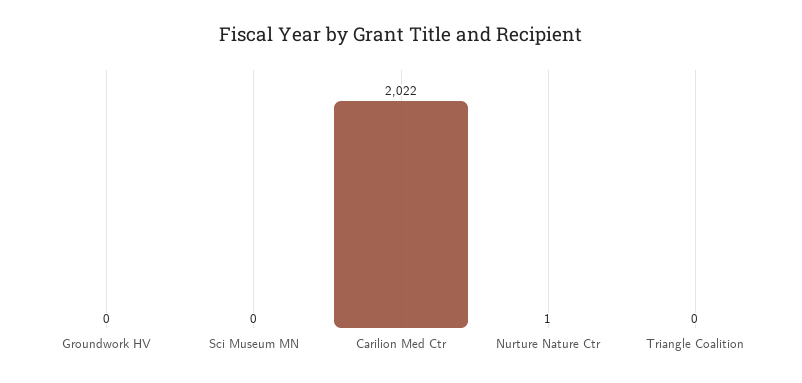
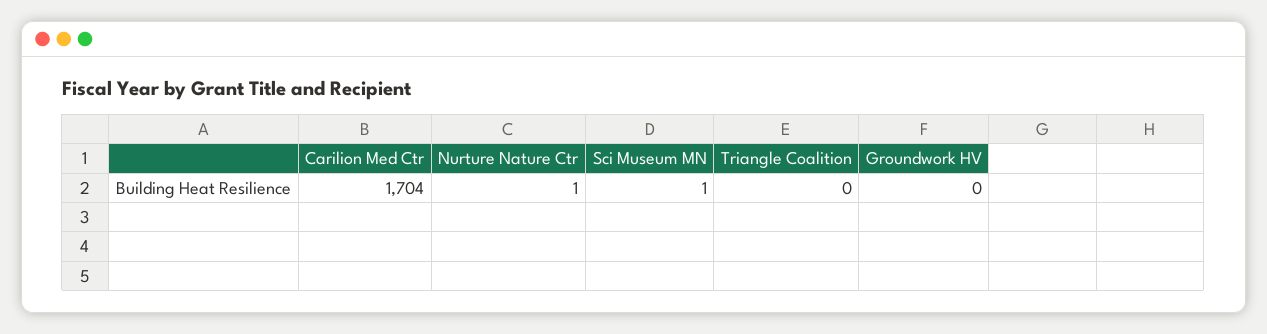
Sci Museum MN: 0 -> 1
Carilion Med Ctr: 2022 -> 1704

